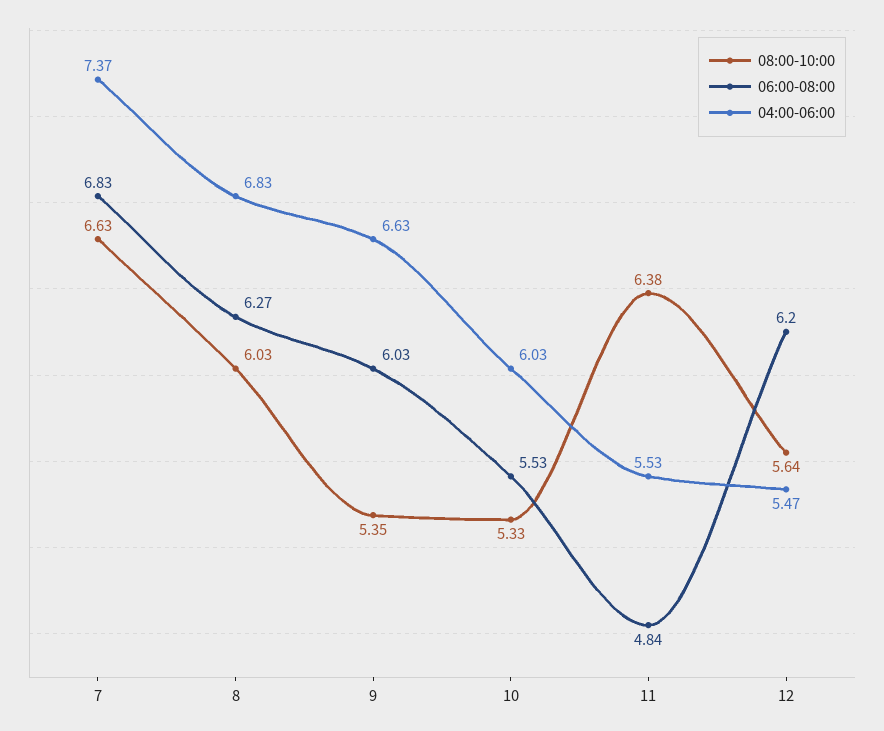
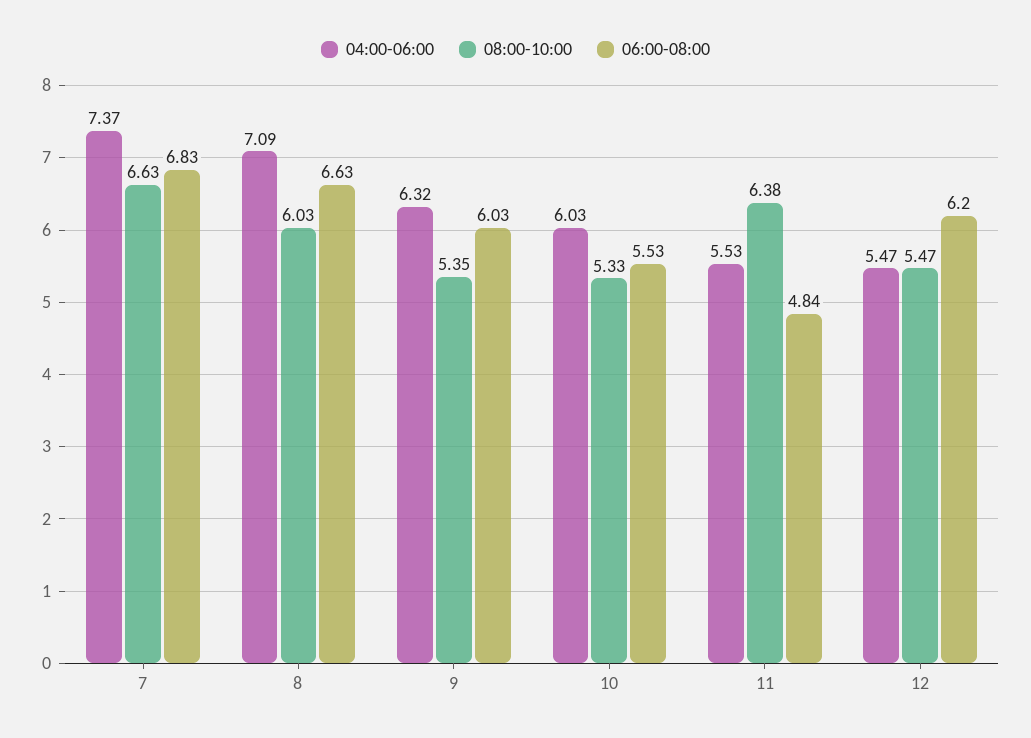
06:00-08:00, 8: 6.27 -> 6.63
04:00-06:00, 8: 6.83 -> 7.09
04:00-06:00, 9: 6.63 -> 6.32
08:00-10:00, 12: 5.64 -> 5.47

